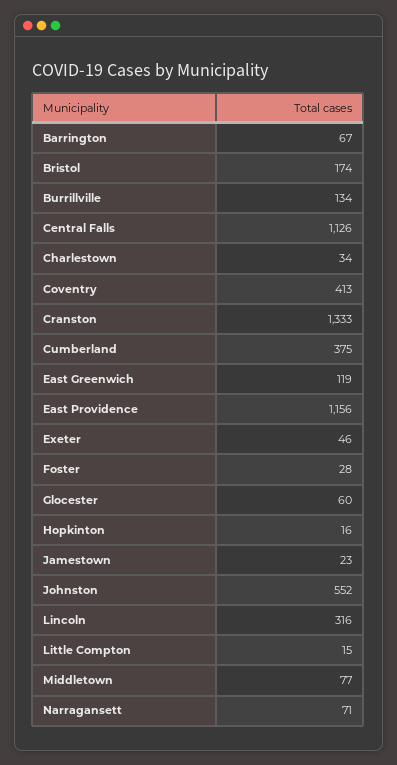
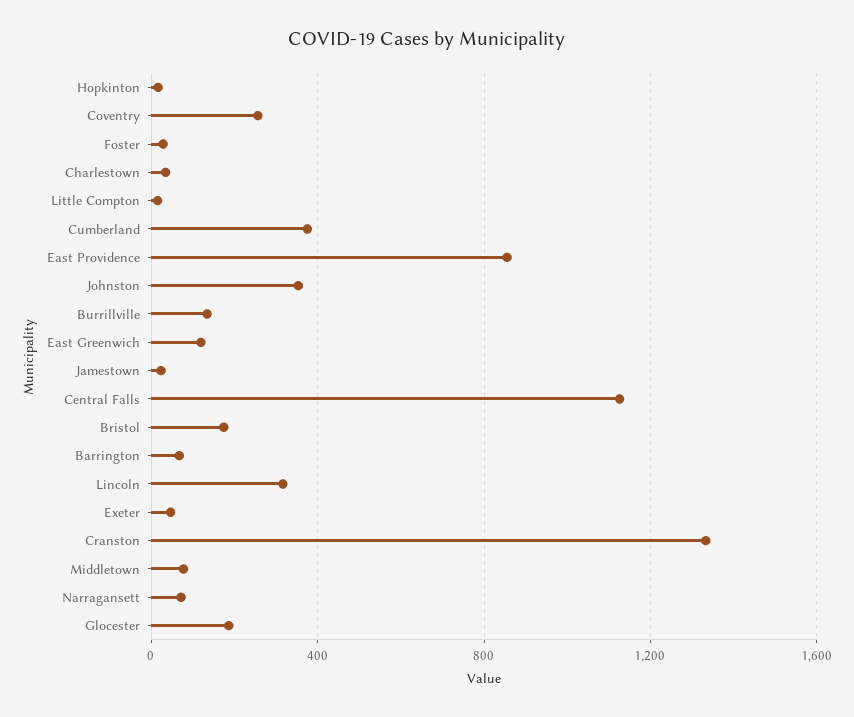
Coventry: 413 -> 250
East Providence: 1156 -> 850
Glocester: 60 -> 200
Johnston: 552 -> 350

